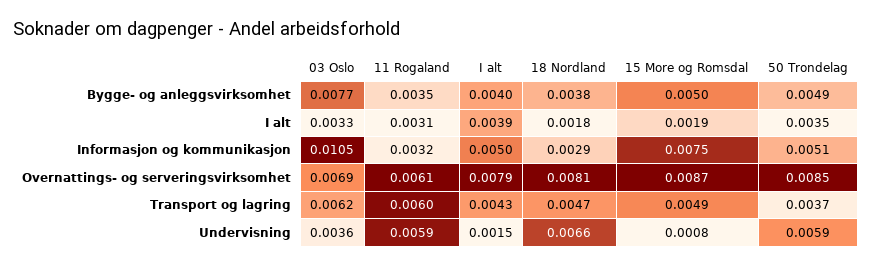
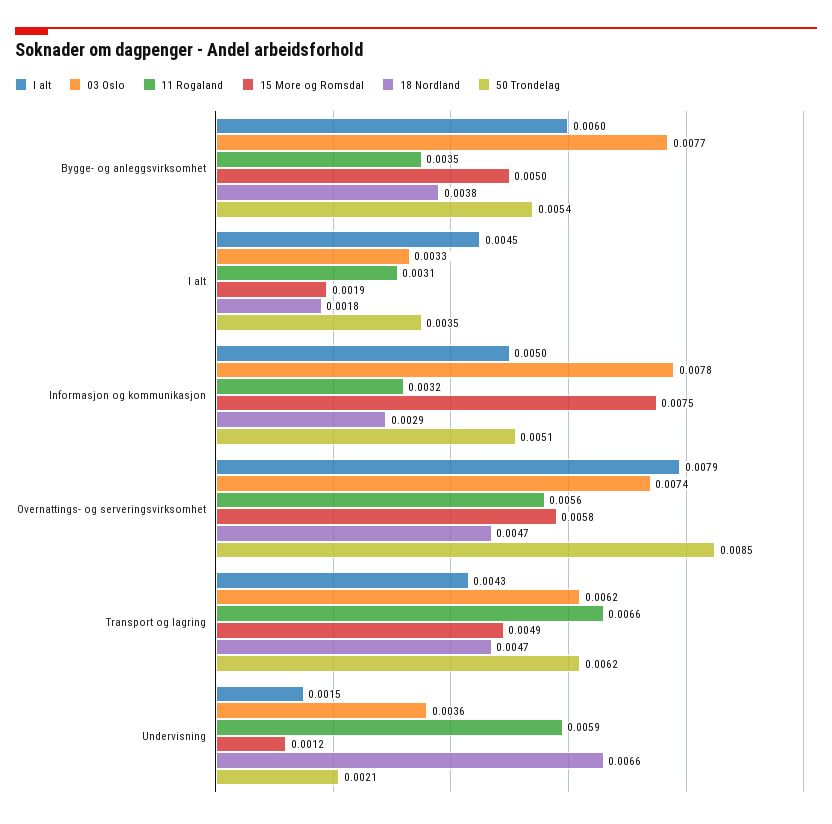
I alt, Bygge- og anleggsvirksomhet: 0.004 -> 0.006
50 Trondelag, Bygge- og anleggsvirksomhet: 0.0049 -> 0.0054
I alt, I alt: 0.0039 -> 0.0045
03 Oslo, Informasjon og kommunikasjon: 0.0105 -> 0.0078
03 Oslo, Overnattings- og serveringsvirksomhet: 0.0069 -> 0.0074
11 Rogaland, Overnattings- og serveringsvirksomhet: 0.0061 -> 0.0056
18 Nordland, Overnattings- og serveringsvirksomhet: 0.0081 -> 0.0047
15 More og Romsdal, Overnattings- og serveringsvirksomhet: 0.0087 -> 0.0058
11 Rogaland, Transport og lagring: 0.006 -> 0.0066
50 Trondelag, Transport og lagring: 0.0037 -> 0.0062
15 More og Romsdal, Undervisning: 0.0008 -> 0.0012
50 Trondelag, Undervisning: 0.0059 -> 0.0021

